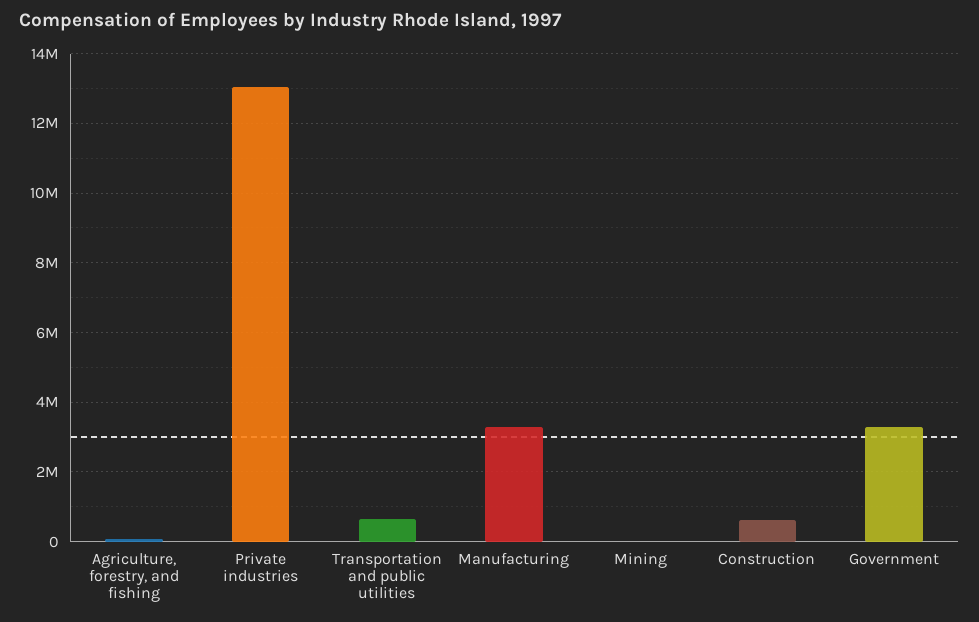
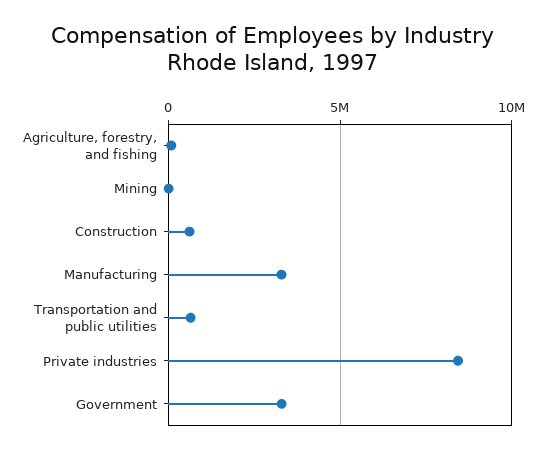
Private industries: 13000000 -> 8500000

